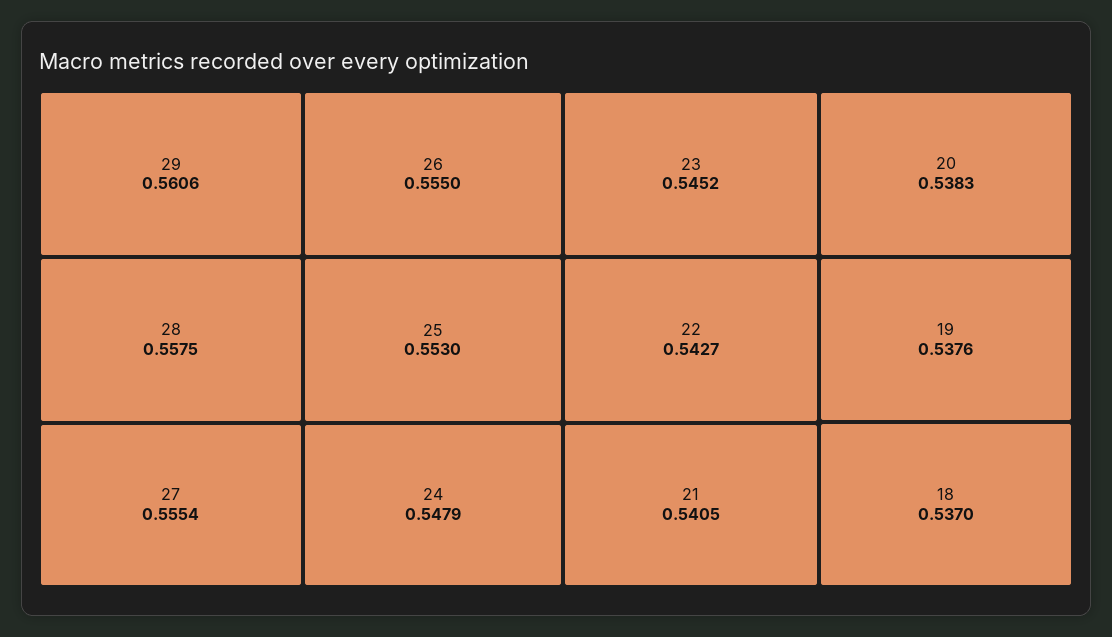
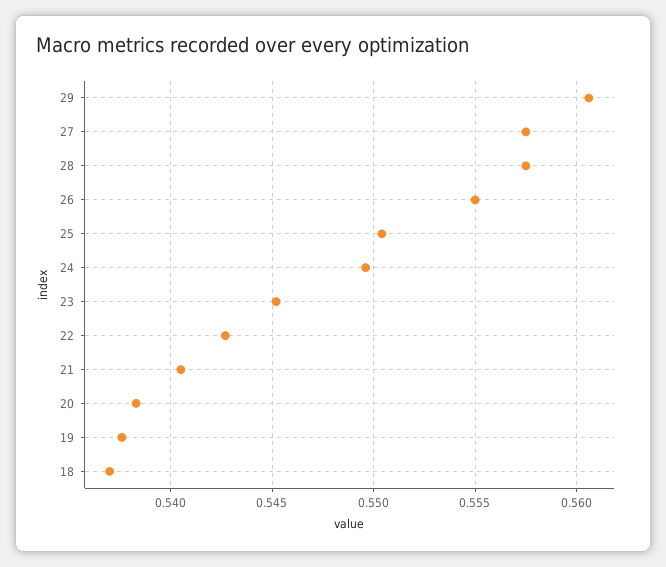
27: 0.5554 -> 0.5575
25: 0.553 -> 0.5505
24: 0.5479 -> 0.5495

